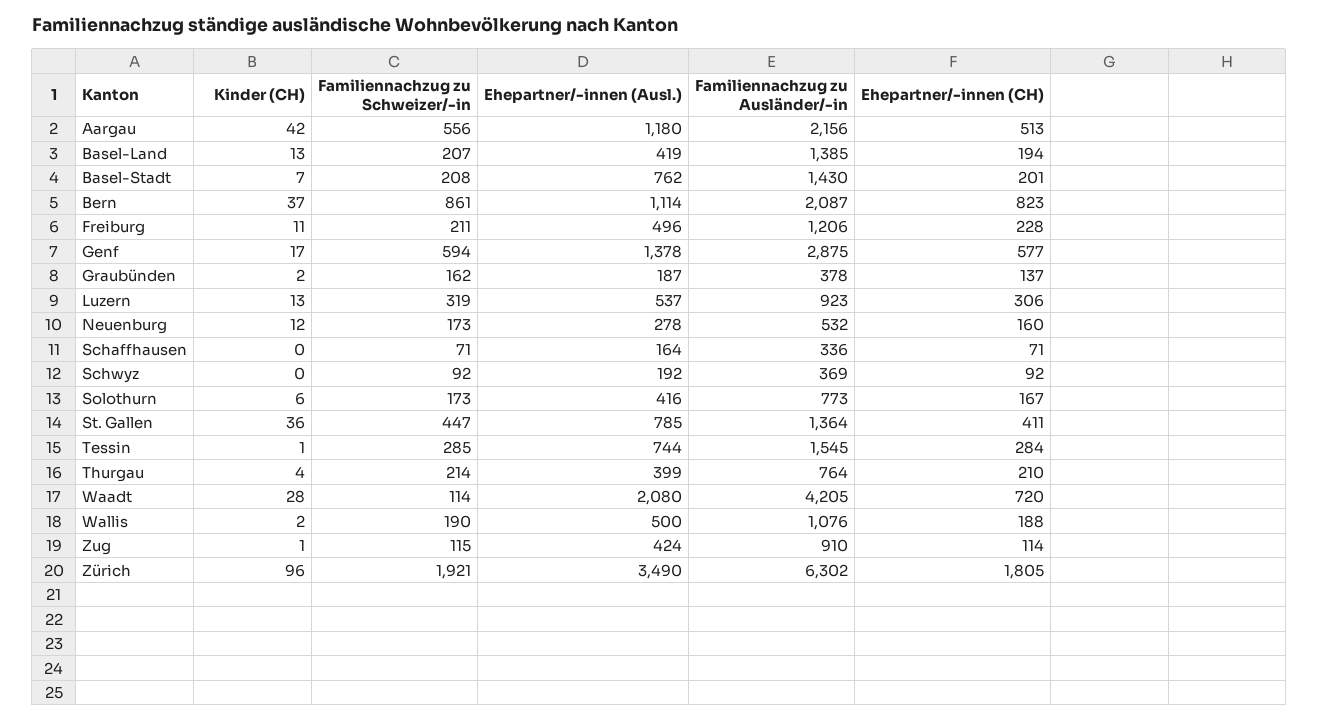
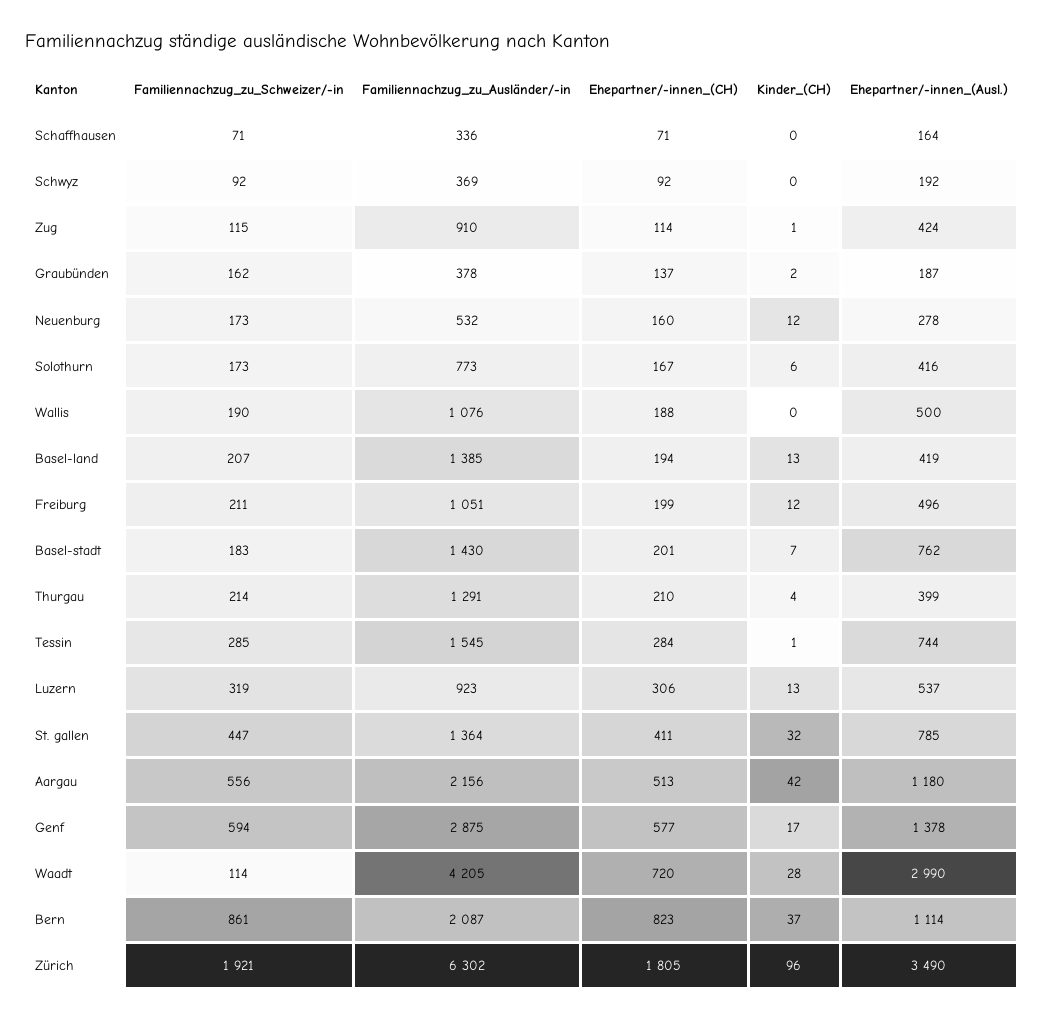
Familiennachzug zu Schweizer/-in, Basel-Stadt: 208 -> 183
Kinder (CH), Freiburg: 11 -> 12
Familiennachzug zu Ausländer/-in, Freiburg: 1206 -> 1051
Ehepartner/-innen (CH), Freiburg: 228 -> 199
Kinder (CH), St. Gallen: 36 -> 32
Familiennachzug zu Ausländer/-in, Thurgau: 764 -> 1291
Ehepartner/-innen (Ausl.), Waadt: 2080 -> 2990
Kinder (CH), Wallis: 2 -> 0

